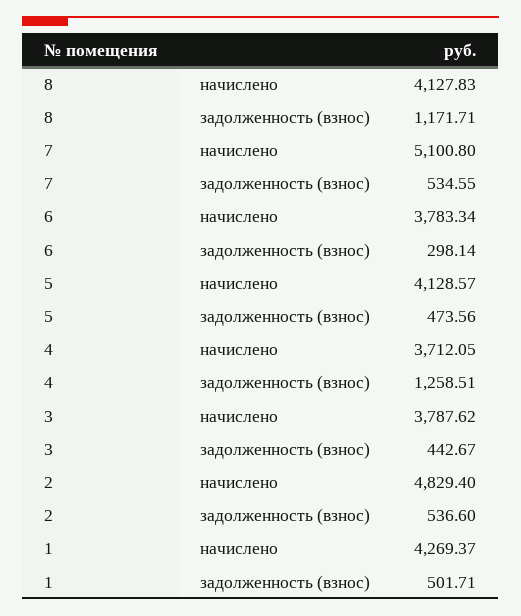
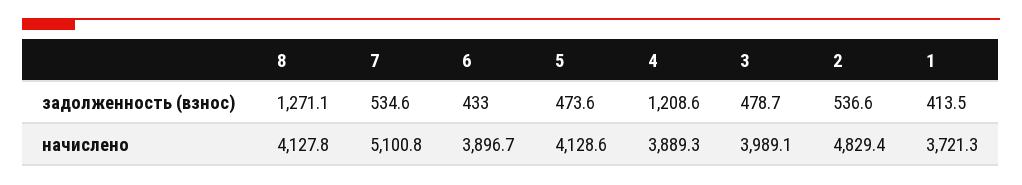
8, задолженность (взнос): 1171.71 -> 1271.1
6, начислено: 3783.34 -> 3896.7
6, задолженность (взнос): 298.14 -> 433
4, начислено: 3712.05 -> 3889.3
4, задолженность (взнос): 1258.51 -> 1208.6
3, начислено: 3787.62 -> 3989.1
3, задолженность (взнос): 442.67 -> 478.7
1, начислено: 4269.37 -> 3721.3
1, задолженность (взнос): 501.71 -> 413.5

